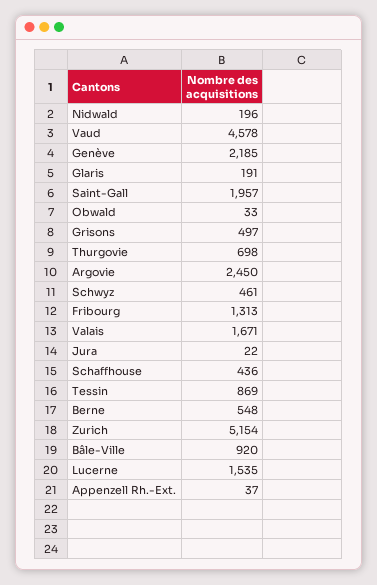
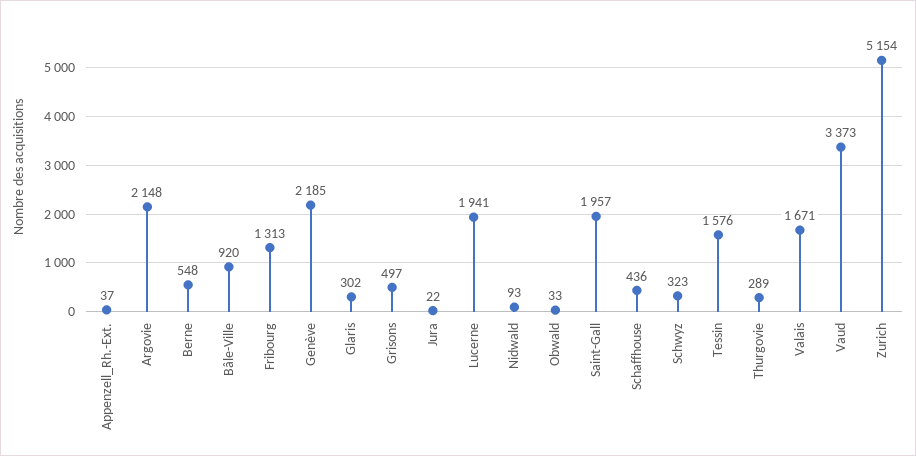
Nidwald: 196 -> 93
Vaud: 4578 -> 3373
Glaris: 191 -> 302
Thurgovie: 698 -> 289
Argovie: 2450 -> 2148
Schwyz: 461 -> 323
Tessin: 869 -> 1576
Lucerne: 1535 -> 1941

